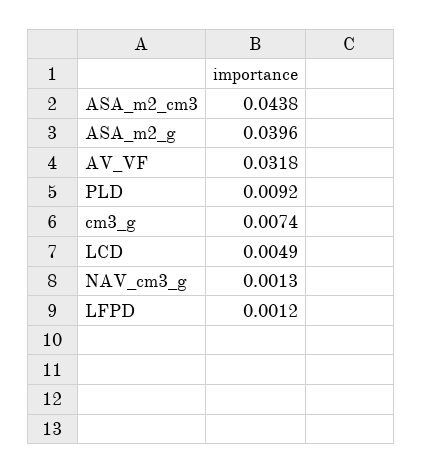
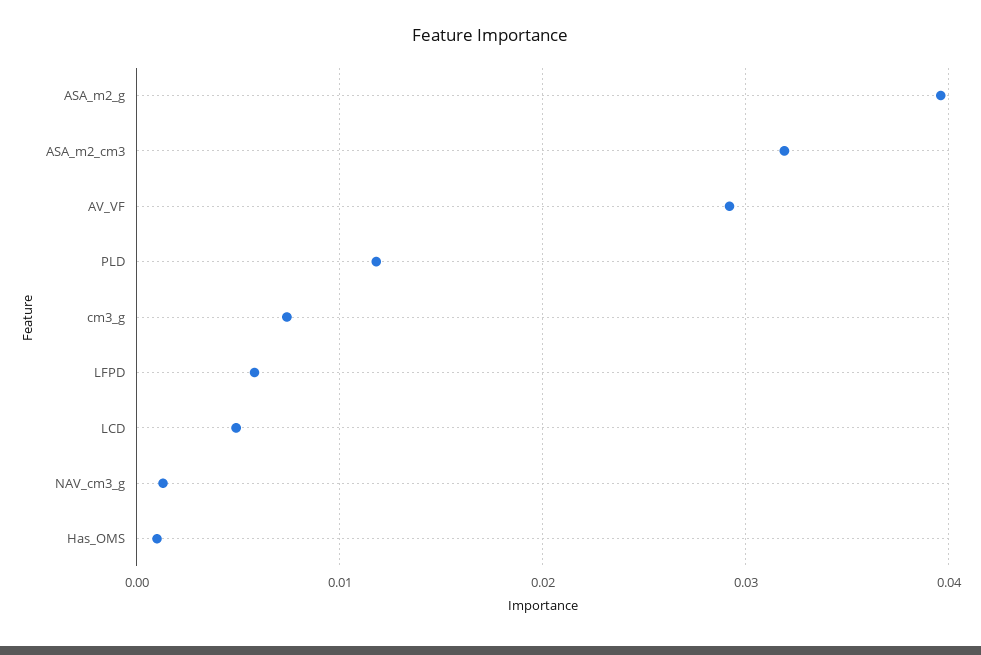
ASA_m2_cm3: 0.0438 -> 0.032
AV_VF: 0.0318 -> 0.029
PLD: 0.0092 -> 0.012
LFPD: 0.0012 -> 0.006
Has_OMS: none -> 0.001

